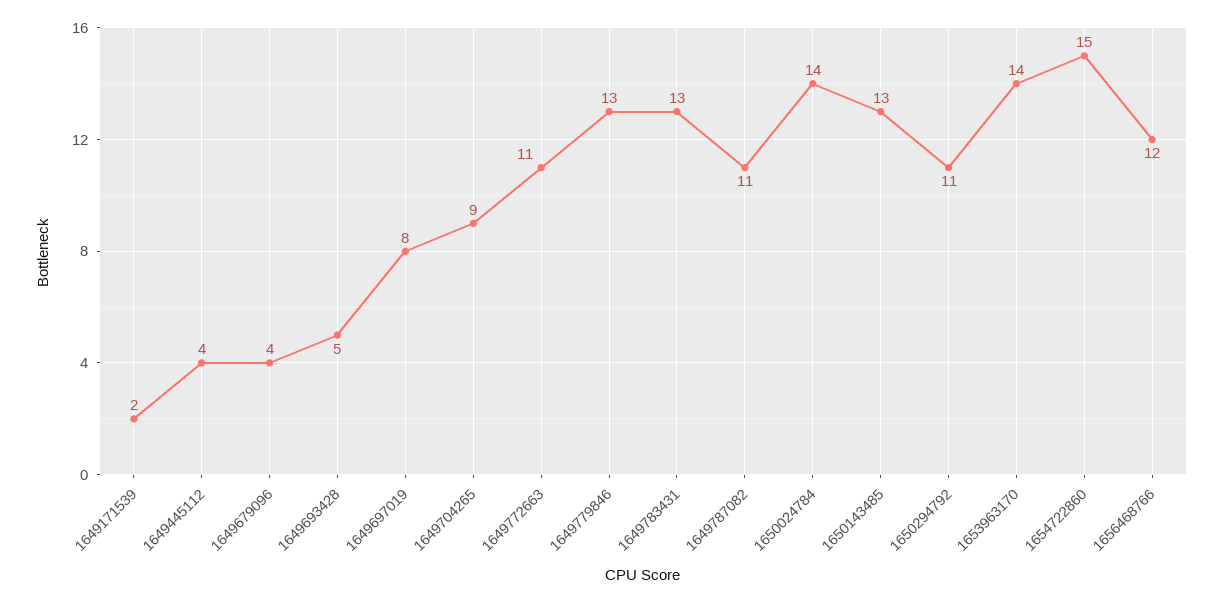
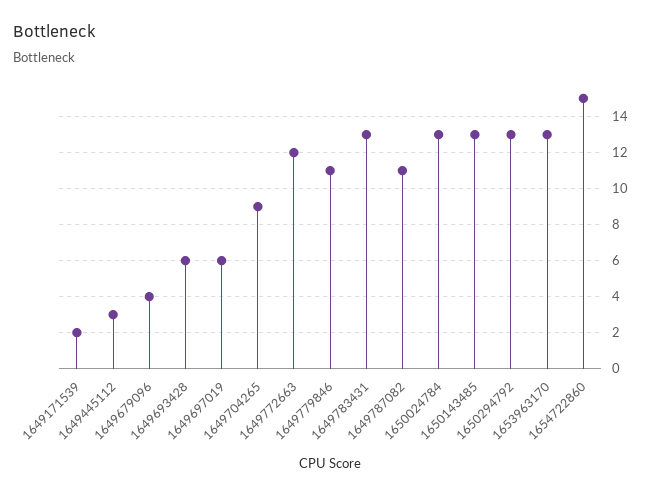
1649445112: 4 -> 3
1649693428: 5 -> 6
1649697019: 8 -> 6
1649772663: 11 -> 12
1649779846: 13 -> 11
1650024784: 14 -> 13
1650294792: 11 -> 13
1653963170: 14 -> 13
1656468766: 12 -> none

